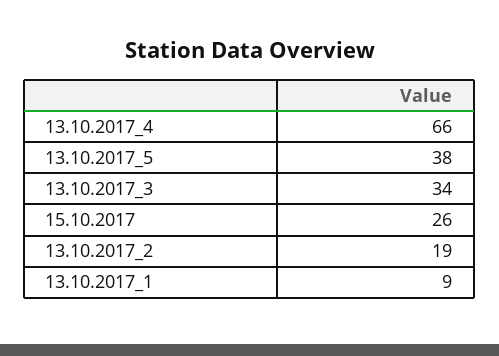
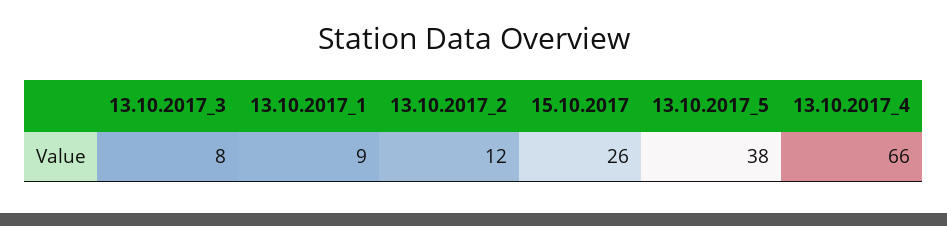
13.10.2017_3: 34 -> 8
13.10.2017_2: 19 -> 12

